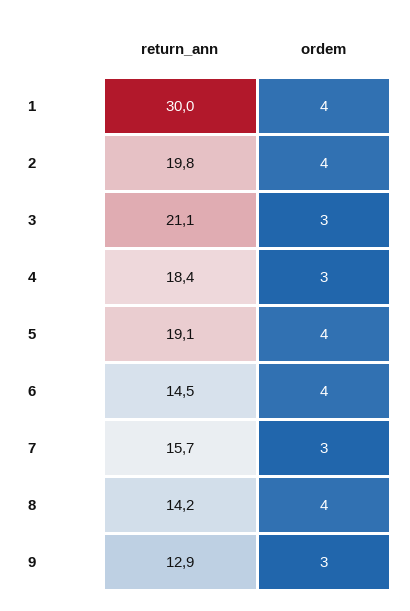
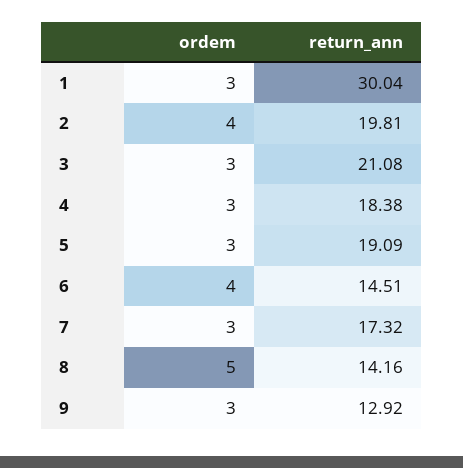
ordem, 1: 4 -> 3
ordem, 5: 4 -> 3
return_ann, 7: 15.7 -> 17.32
ordem, 8: 4 -> 5

